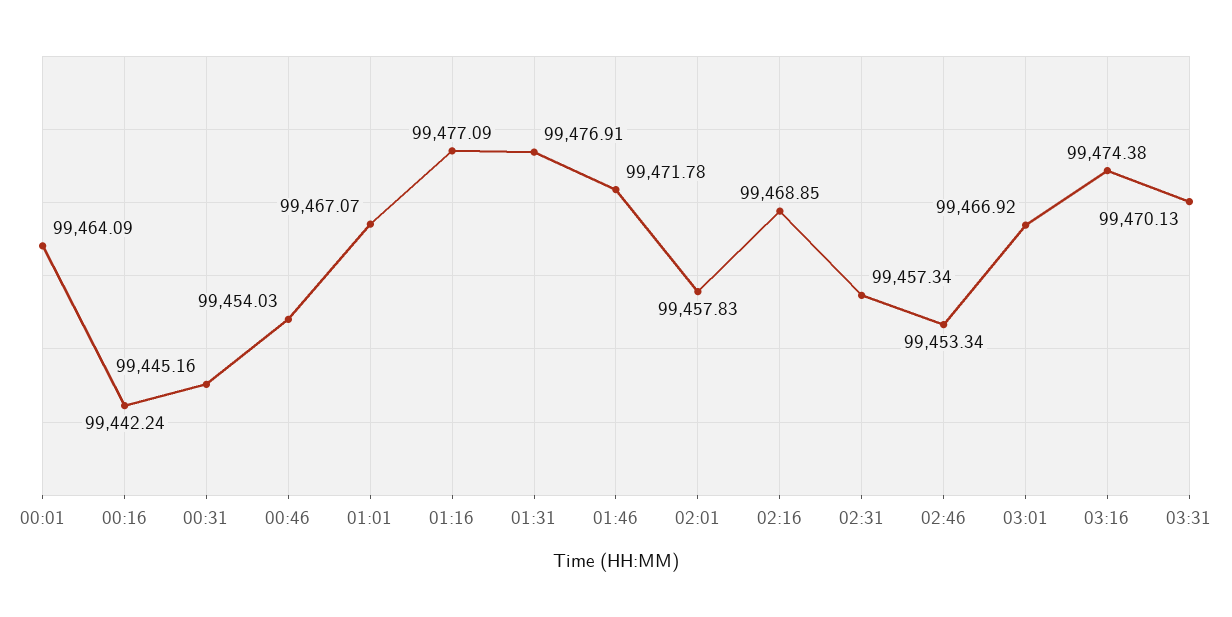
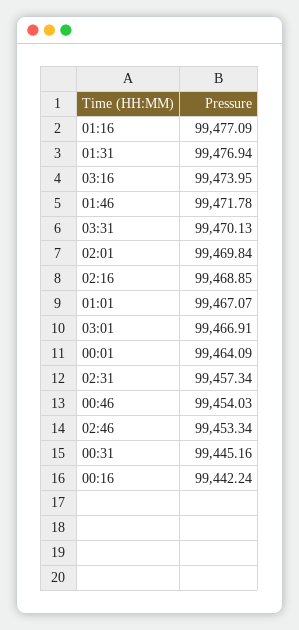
01:31: 99476.91 -> 99476.94
02:01: 99457.83 -> 99469.84
03:01: 99466.92 -> 99466.91
03:16: 99474.38 -> 99473.95

